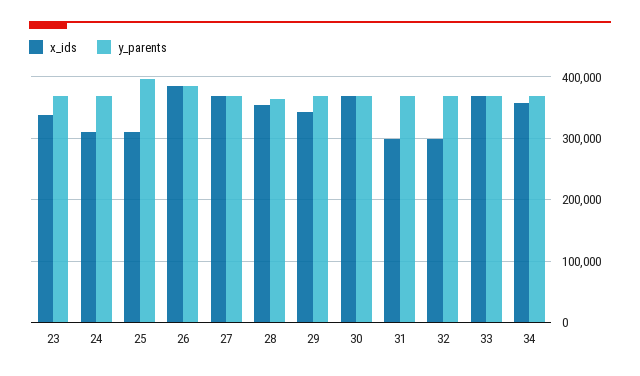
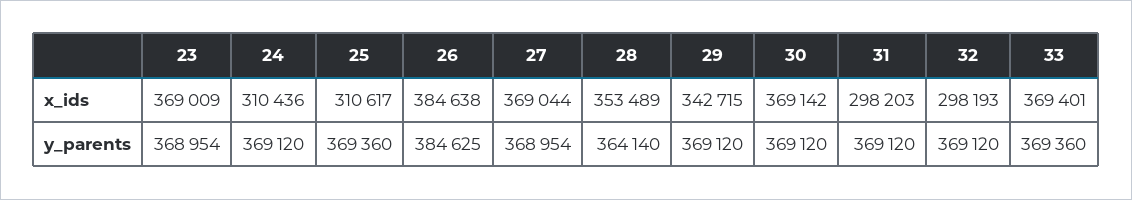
x_ids, 23: 340000 -> 369009
y_parents, 25: 400000 -> 369360
x_ids, 34: 360000 -> none
y_parents, 34: 370000 -> none

